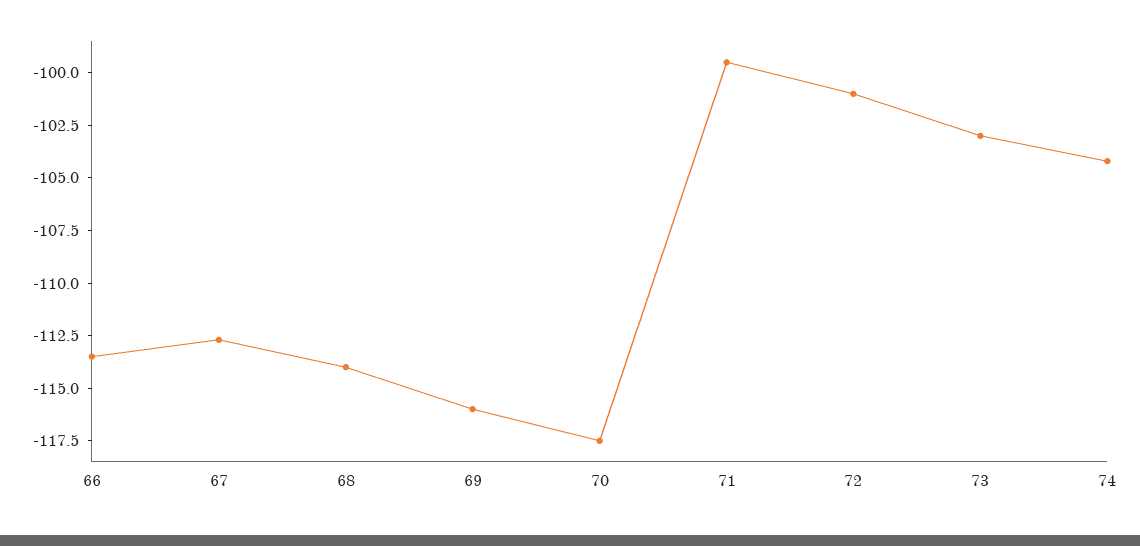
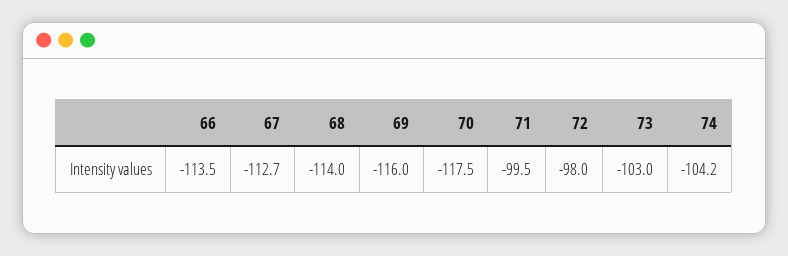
72: -101 -> -98

